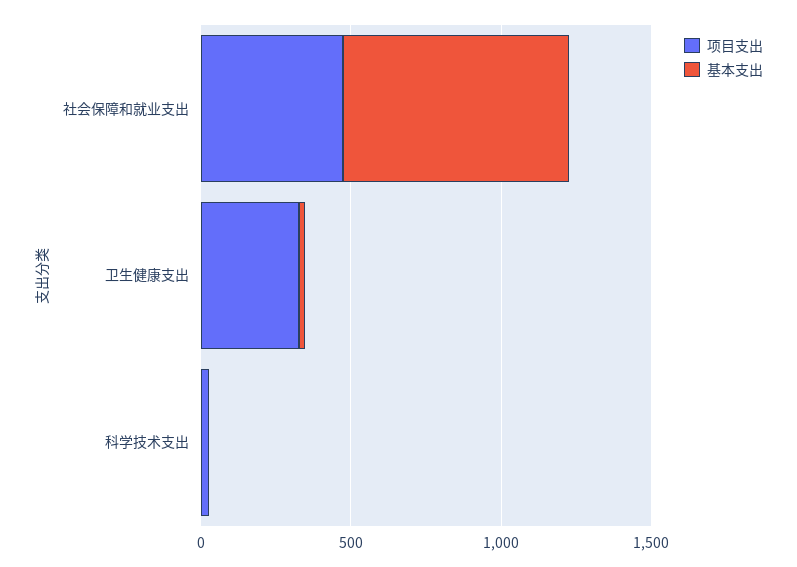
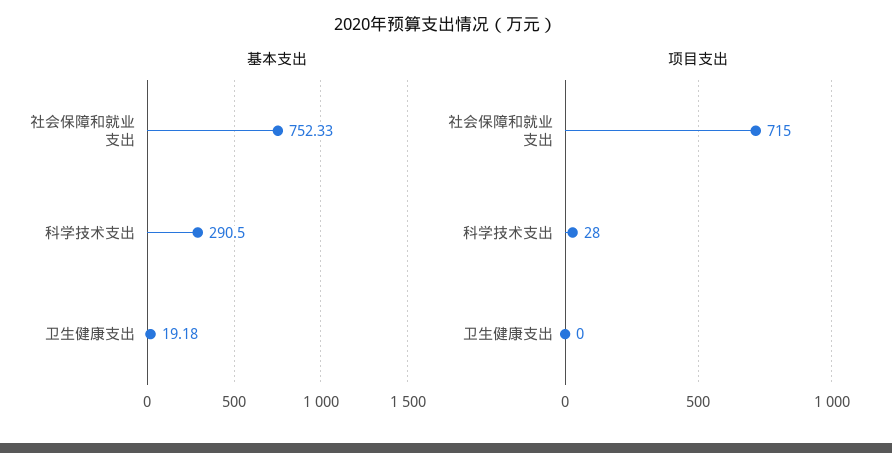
项目支出, 社会保障和就业支出: 500 -> 715
项目支出, 卫生健康支出: 300 -> 0
基本支出, 科学技术支出: 0 -> 290.5

